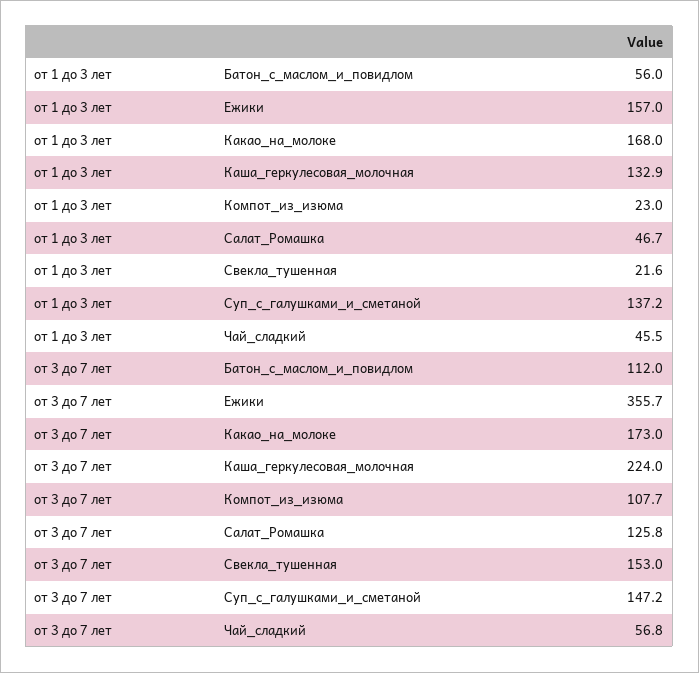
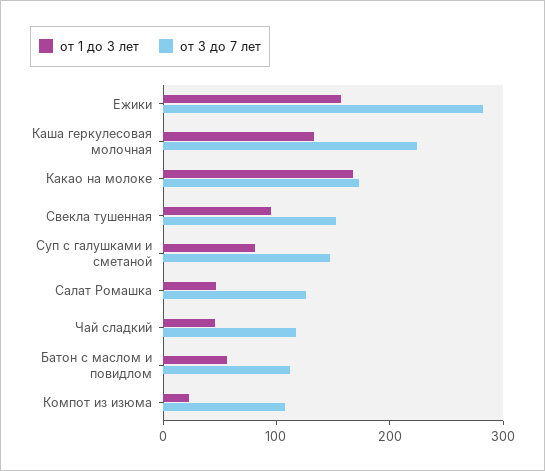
от 1 до 3 лет, Свекла_тушенная: 21.6 -> 100
от 1 до 3 лет, Суп_с_галушками_и_сметаной: 137.2 -> 80
от 3 до 7 лет, Ежики: 355.7 -> 280
от 3 до 7 лет, Чай_сладкий: 56.8 -> 120

